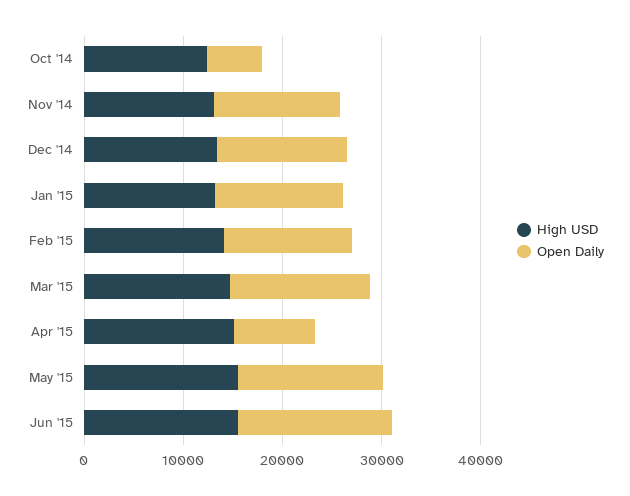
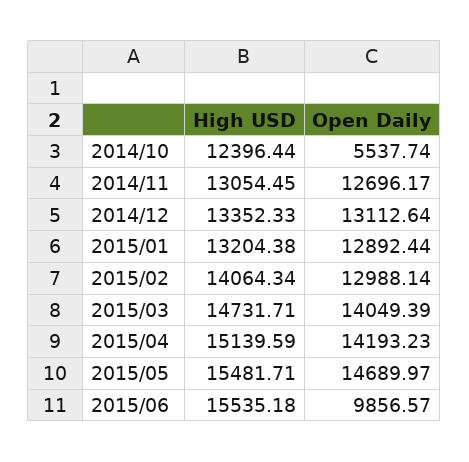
Open Daily, Apr '15: 8000 -> 14193.23
Open Daily, Jun '15: 16000 -> 9856.57

